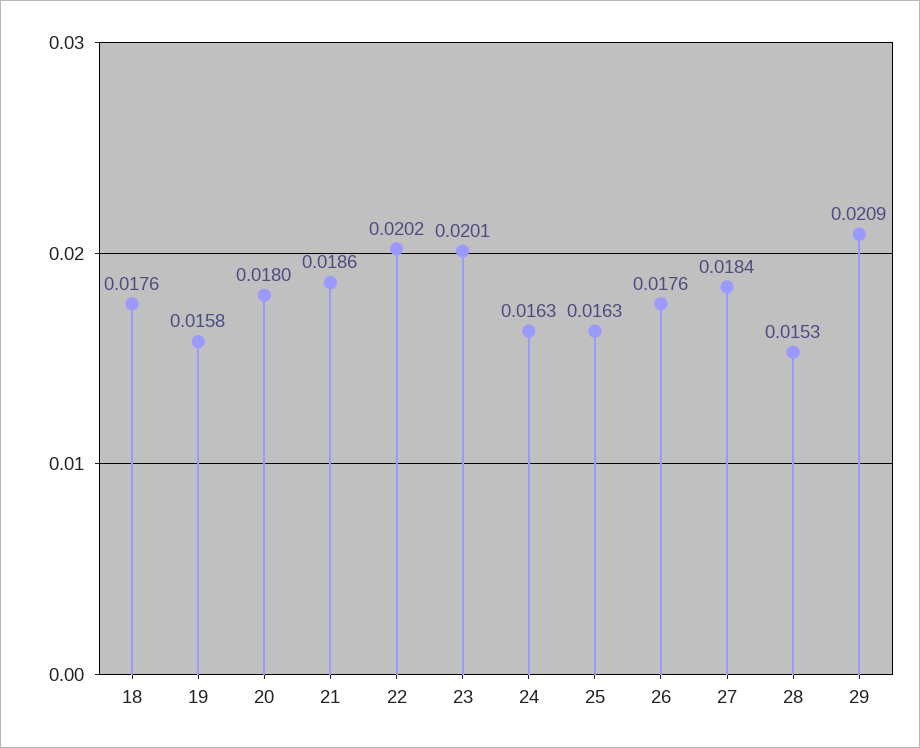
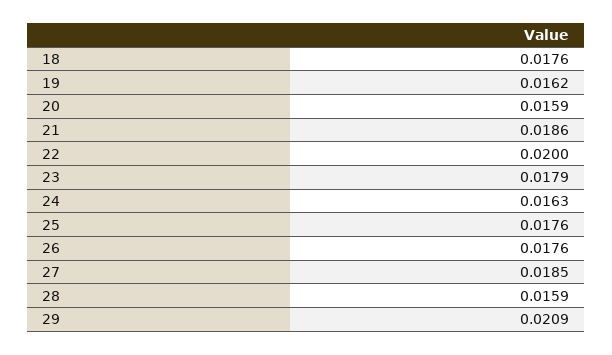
19: 0.0158 -> 0.0162
20: 0.018 -> 0.0159
22: 0.0202 -> 0.02
23: 0.0201 -> 0.0179
25: 0.0163 -> 0.0176
27: 0.0184 -> 0.0185
28: 0.0153 -> 0.0159

